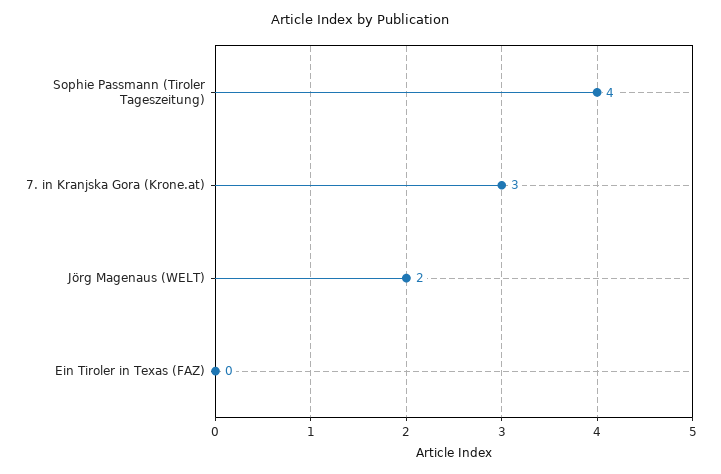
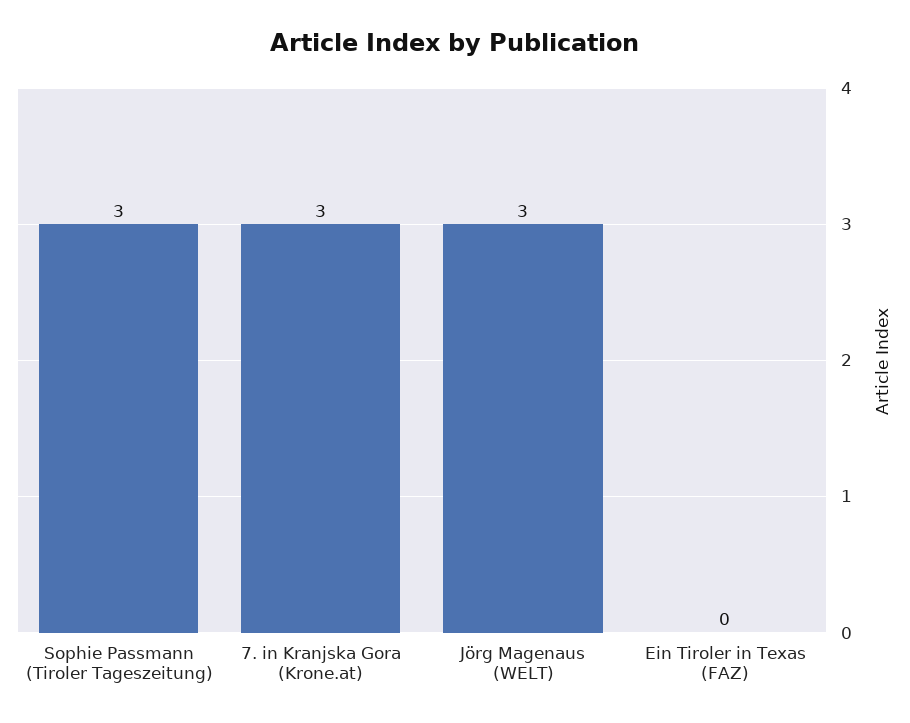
Sophie Passmann (Tiroler Tageszeitung): 4 -> 3
Jörg Magenaus (WELT): 2 -> 3

